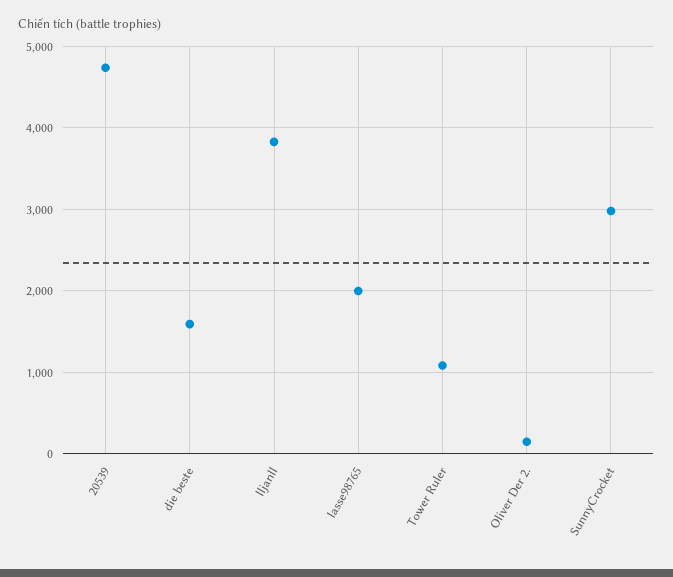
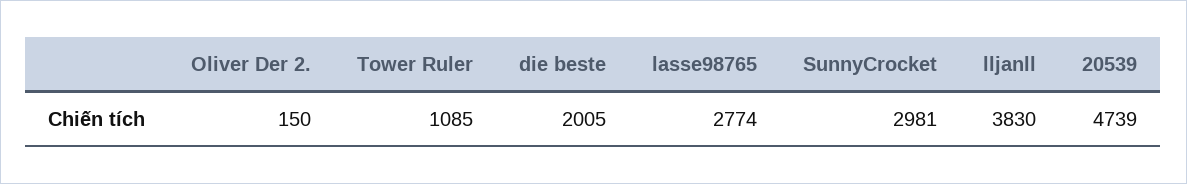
die beste: 1600 -> 2005
lasse98765: 2000 -> 2774

